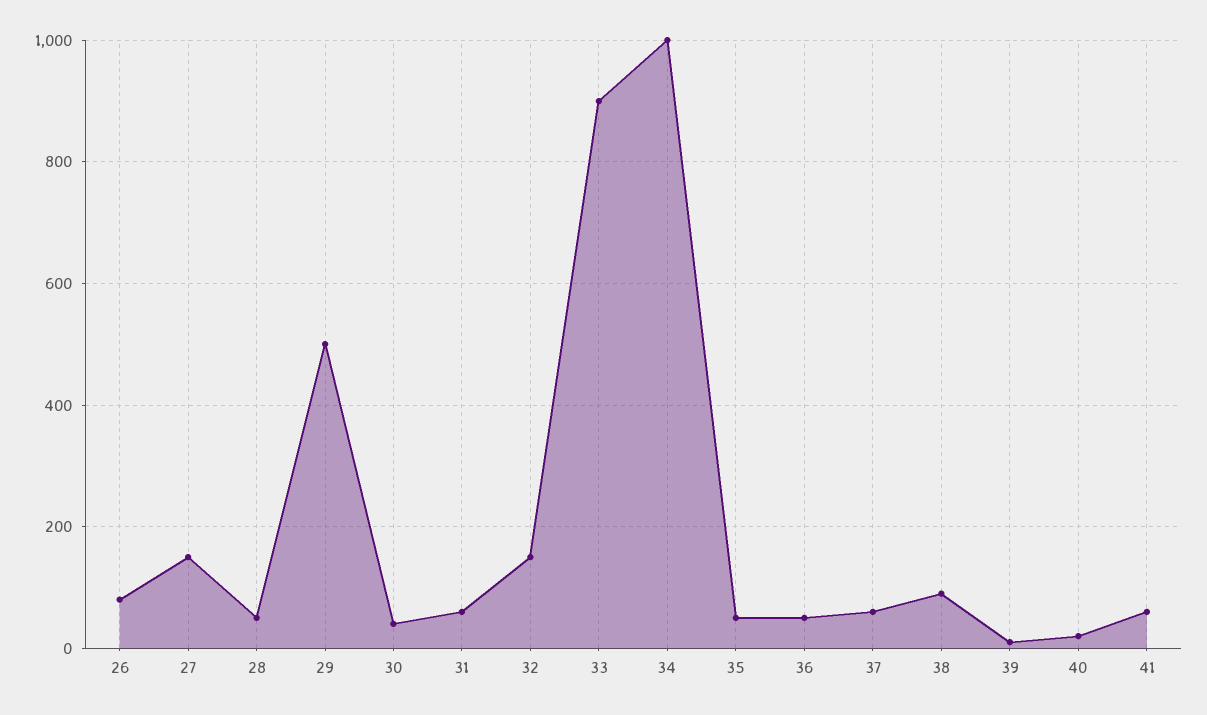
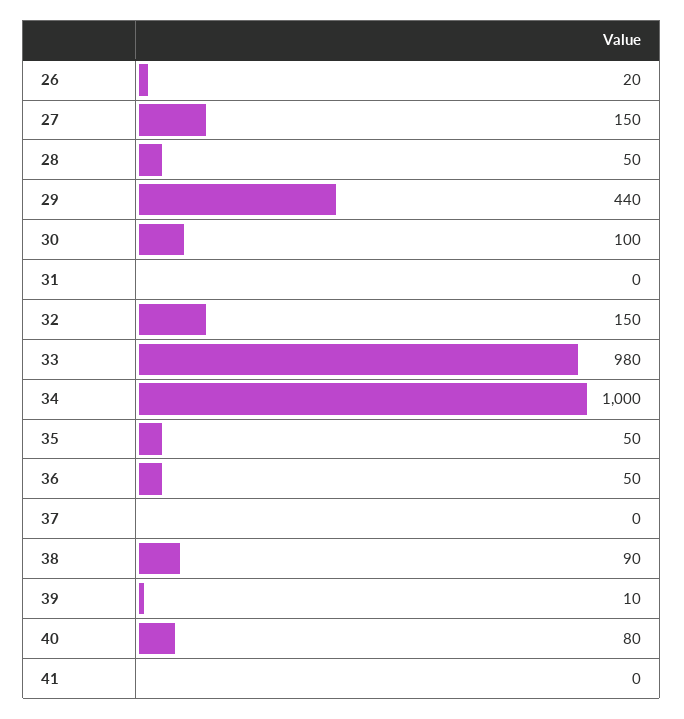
26: 80 -> 20
29: 500 -> 440
30: 40 -> 100
31: 60 -> 0
33: 900 -> 980
37: 60 -> 0
40: 20 -> 80
41: 60 -> 0

